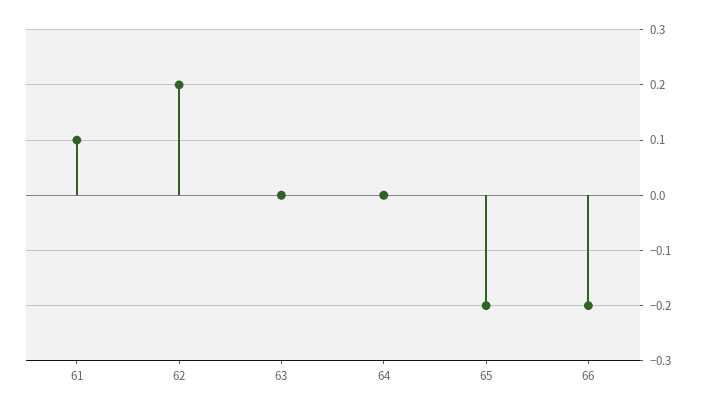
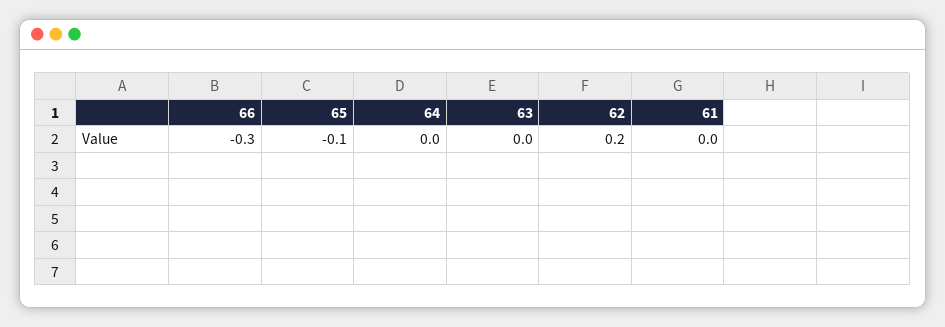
61: 0.1 -> 0
65: -0.2 -> -0.1
66: -0.2 -> -0.3

